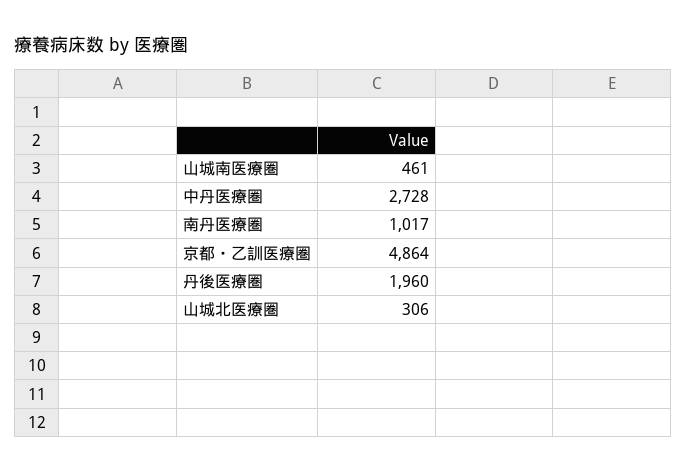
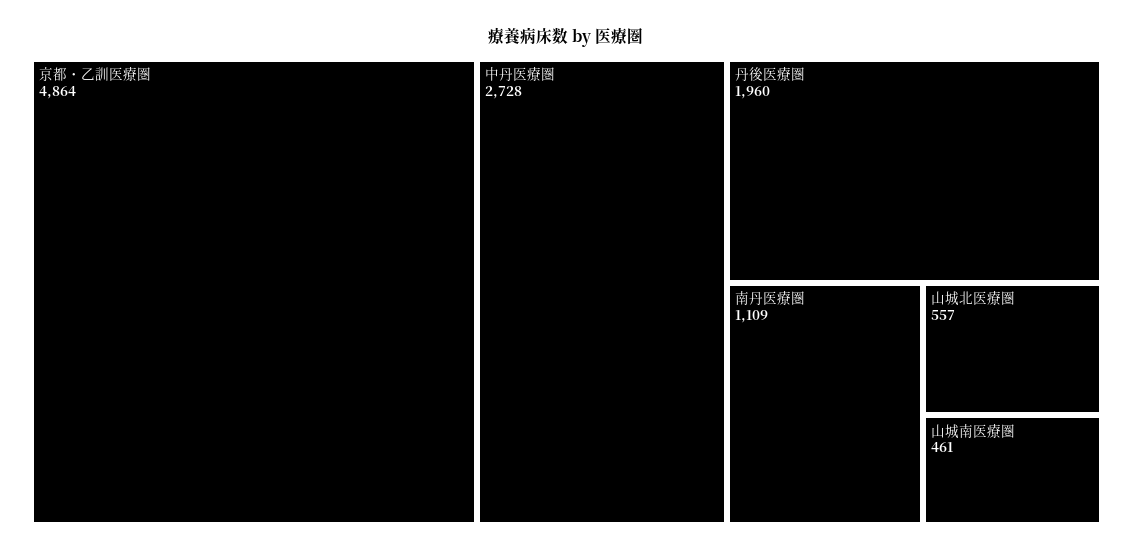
南丹医療圏: 1017 -> 1109
山城北医療圏: 306 -> 557

